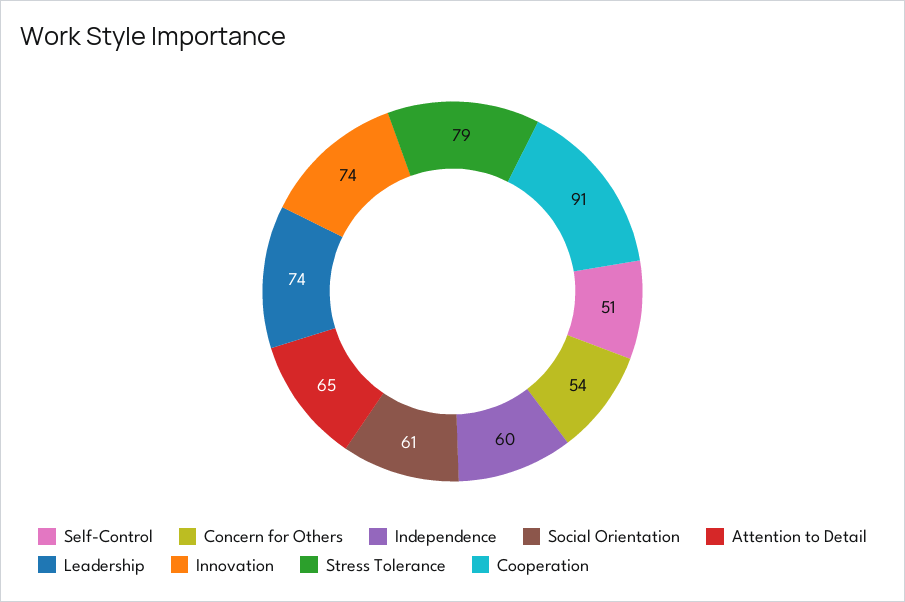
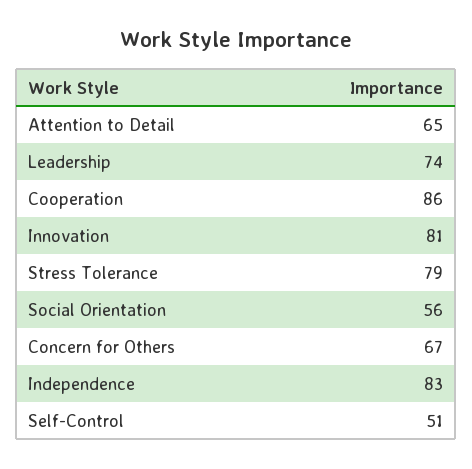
Concern for Others: 54 -> 67
Independence: 60 -> 83
Social Orientation: 61 -> 56
Innovation: 74 -> 81
Cooperation: 91 -> 86

